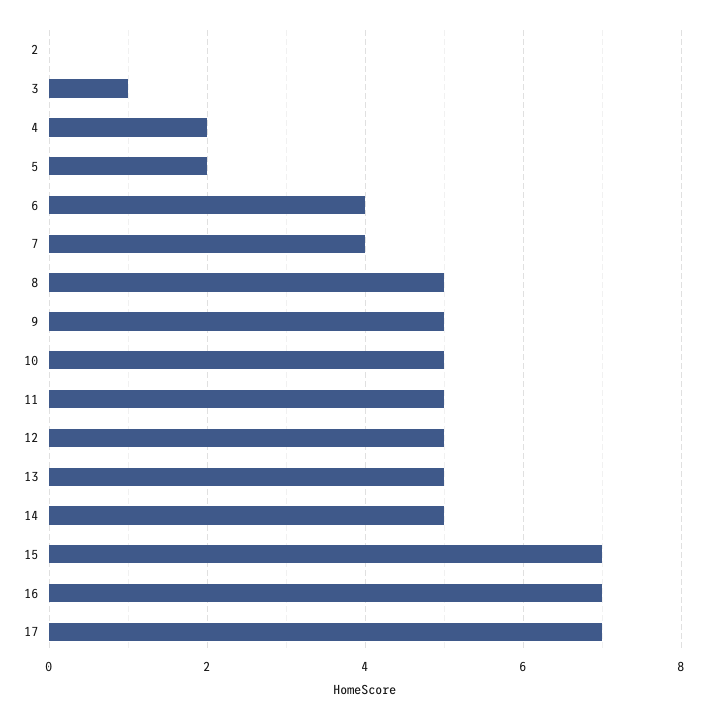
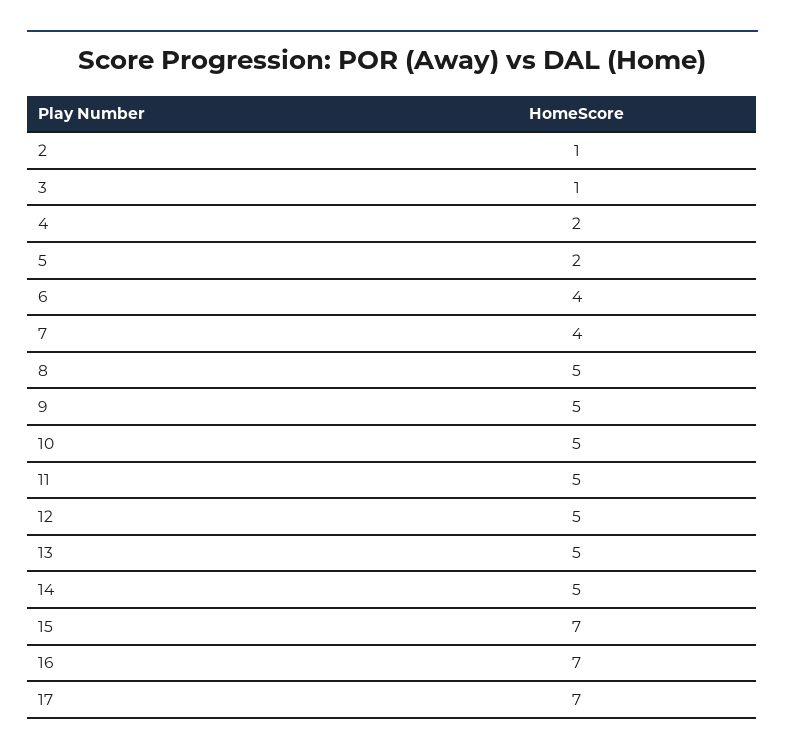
2: 0 -> 1

